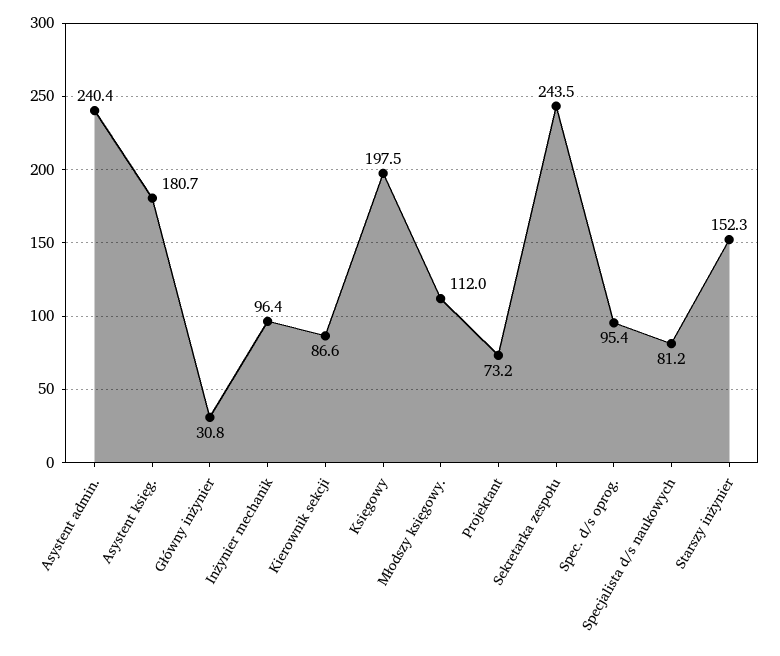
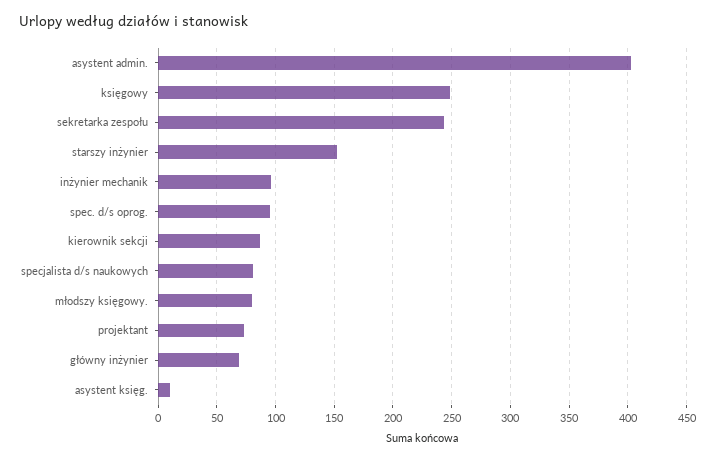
Asystent admin.: 240.4 -> 400
Asystent księg.: 180.7 -> 10
Główny inżynier: 30.8 -> 70
Księgowy: 197.5 -> 250
Młodszy księgowy.: 112 -> 80

